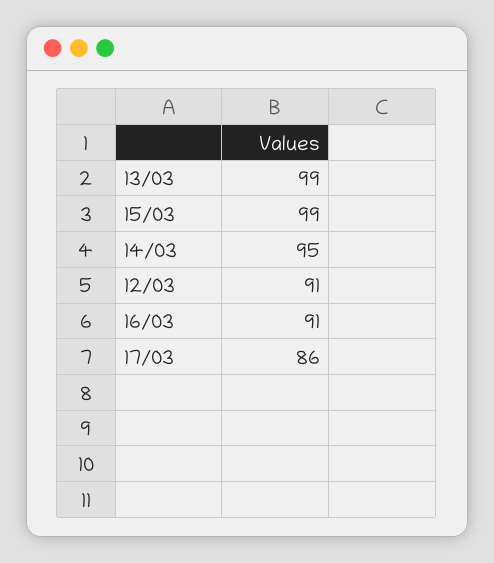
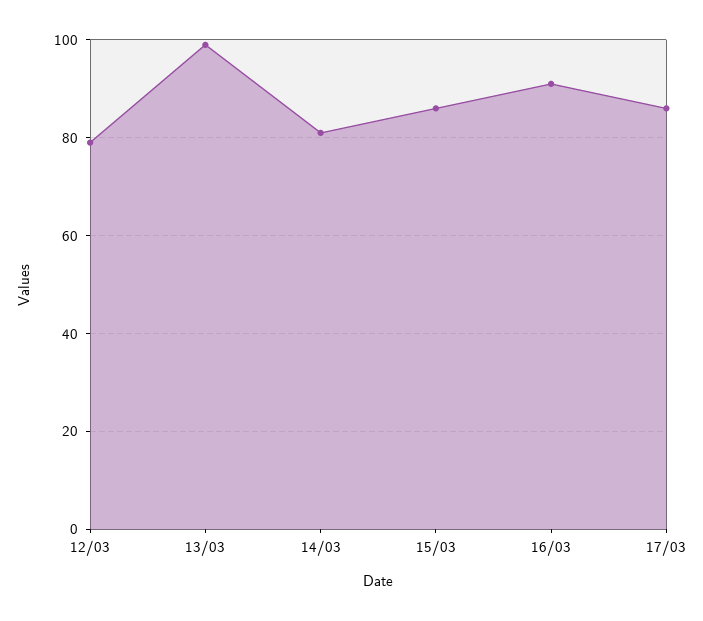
15/03: 99 -> 85
14/03: 95 -> 80
12/03: 91 -> 80

